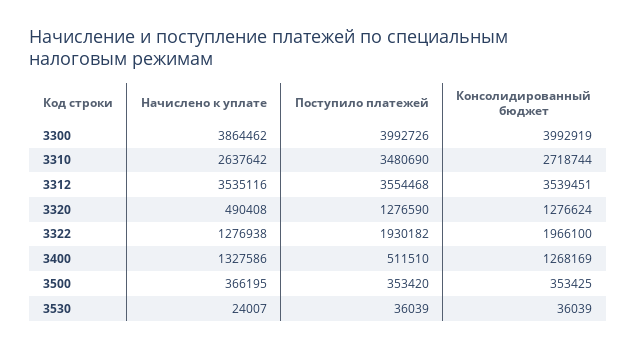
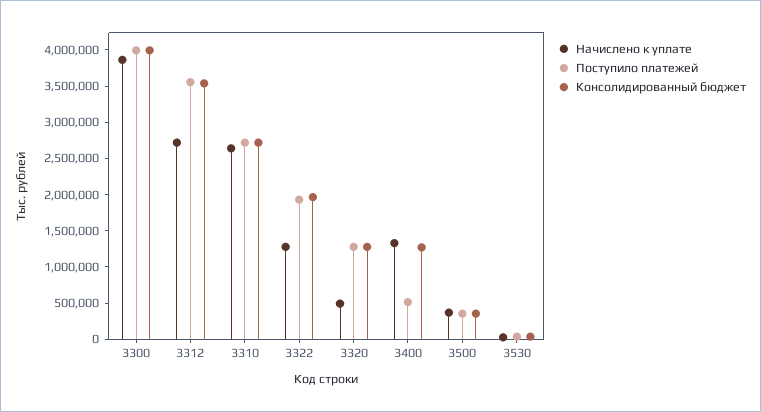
Поступило платежей, 3310: 3480690 -> 2750000
Начислено к уплате, 3312: 3535116 -> 2750000

